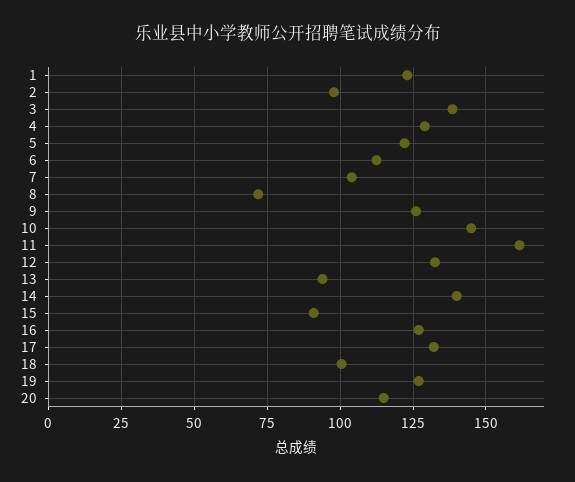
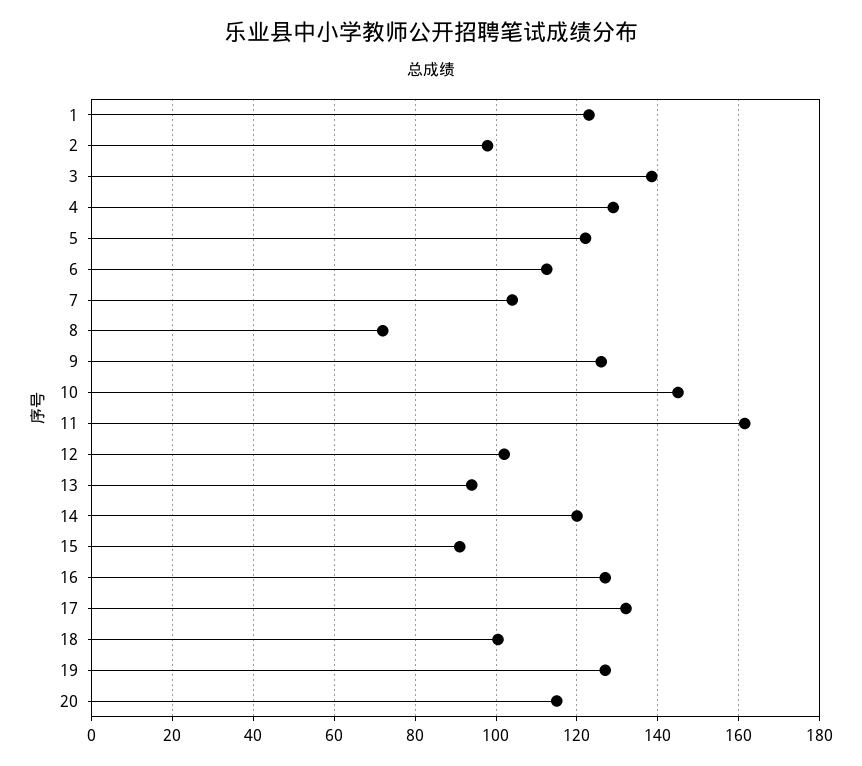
12: 132.5 -> 102
14: 140 -> 120

